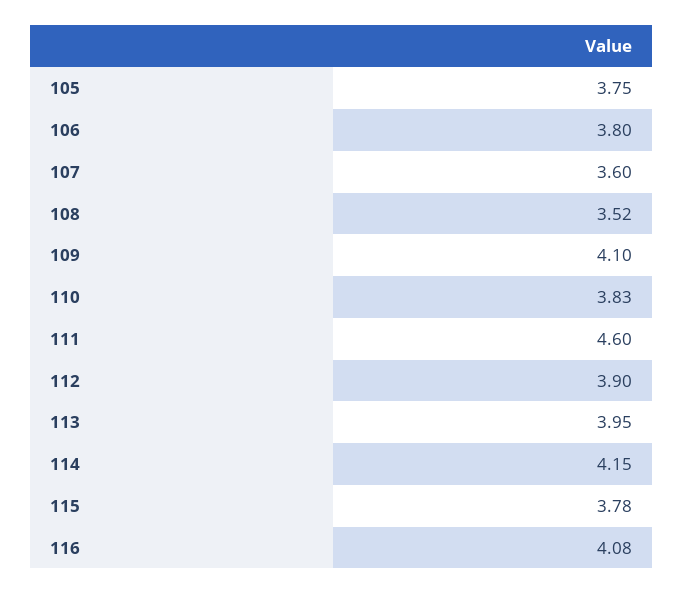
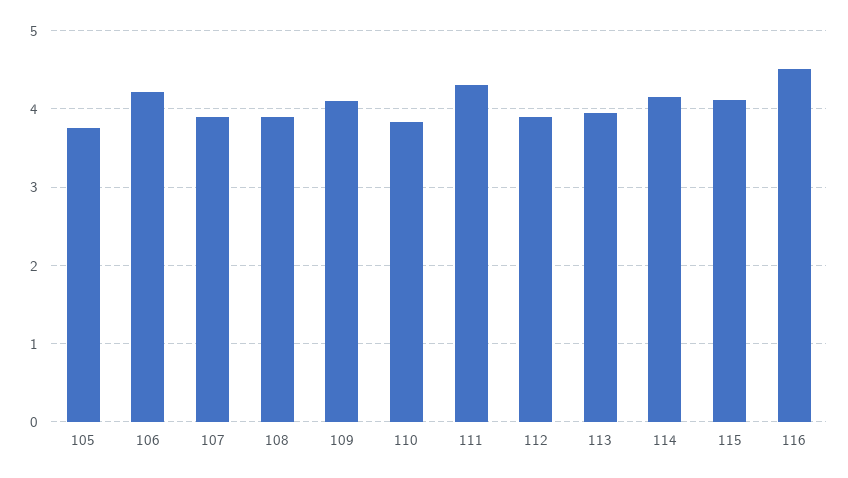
106: 3.8 -> 4.2
107: 3.6 -> 3.9
108: 3.52 -> 3.9
111: 4.6 -> 4.3
115: 3.78 -> 4.1
116: 4.08 -> 4.5

